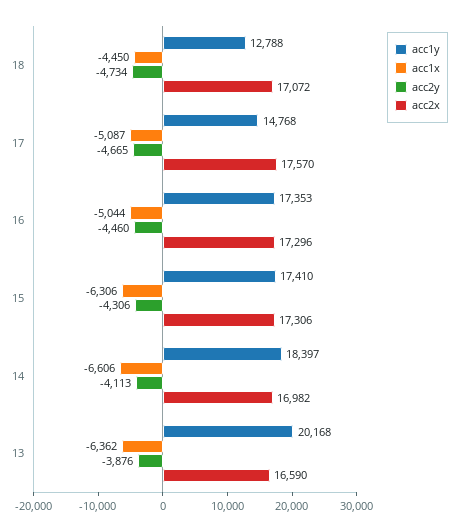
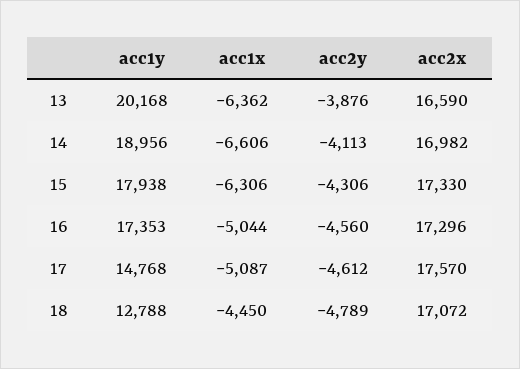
acc2y, 18: -4734 -> -4789
acc2y, 17: -4665 -> -4612
acc2y, 16: -4460 -> -4560
acc1y, 15: 17410 -> 17938
acc2x, 15: 17306 -> 17330
acc1y, 14: 18397 -> 18956

